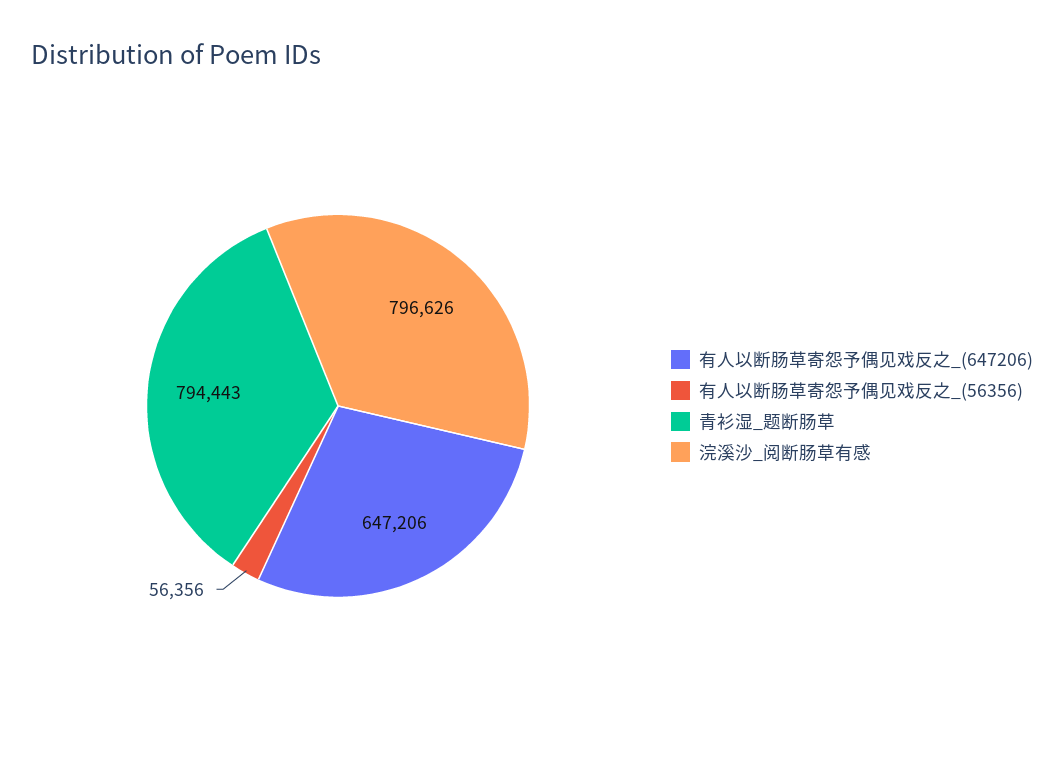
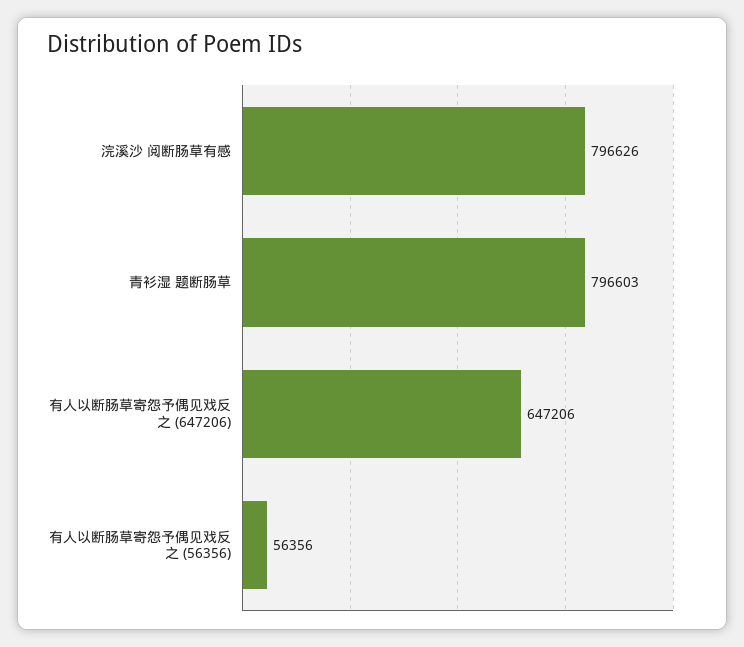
青衫湿_题断肠草: 794443 -> 796603

